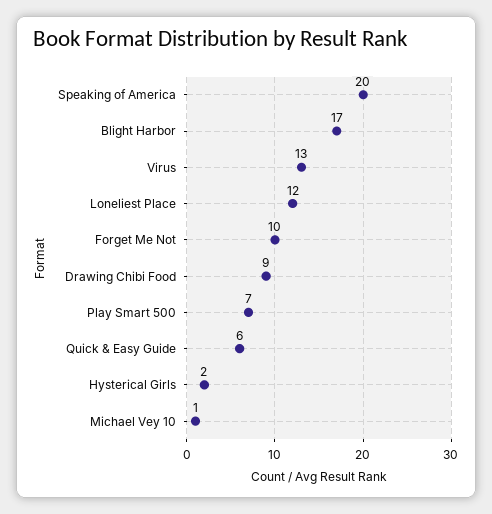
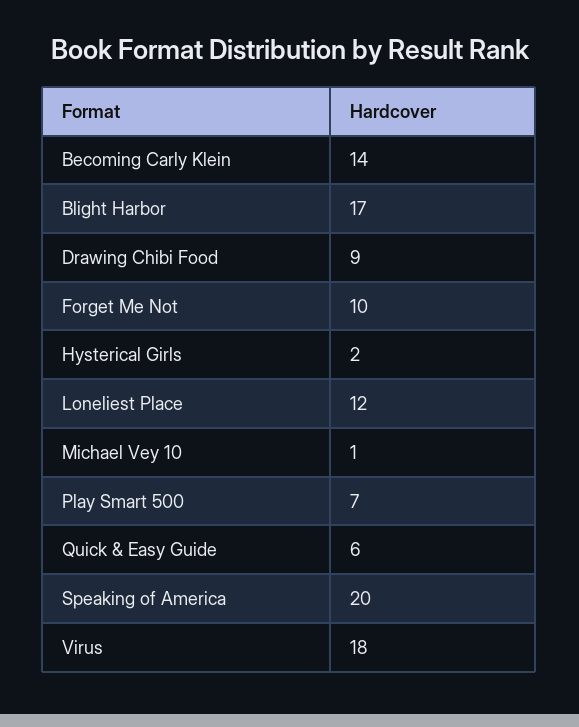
Virus: 13 -> 18
Becoming Carly Klein: none -> 14

